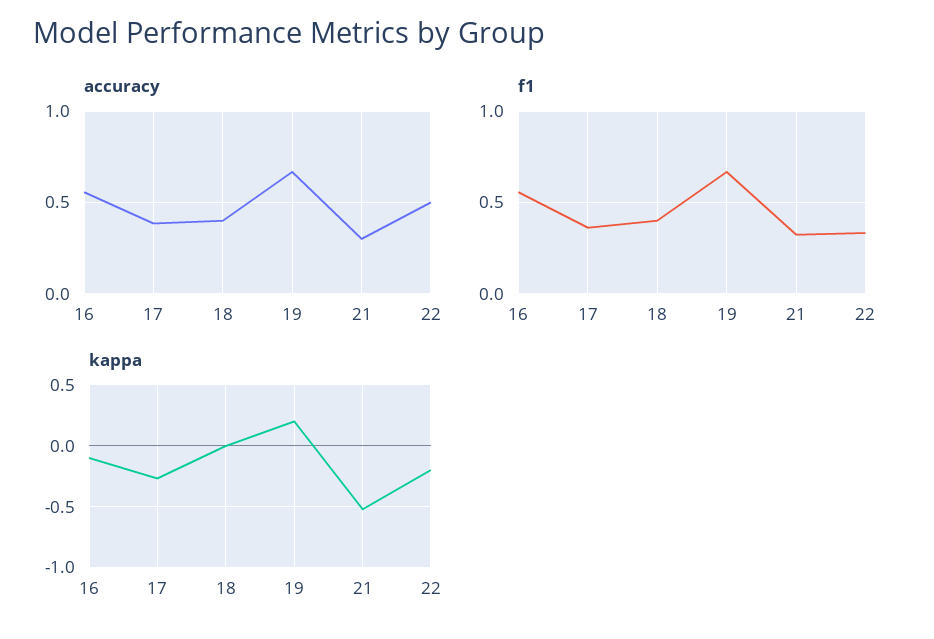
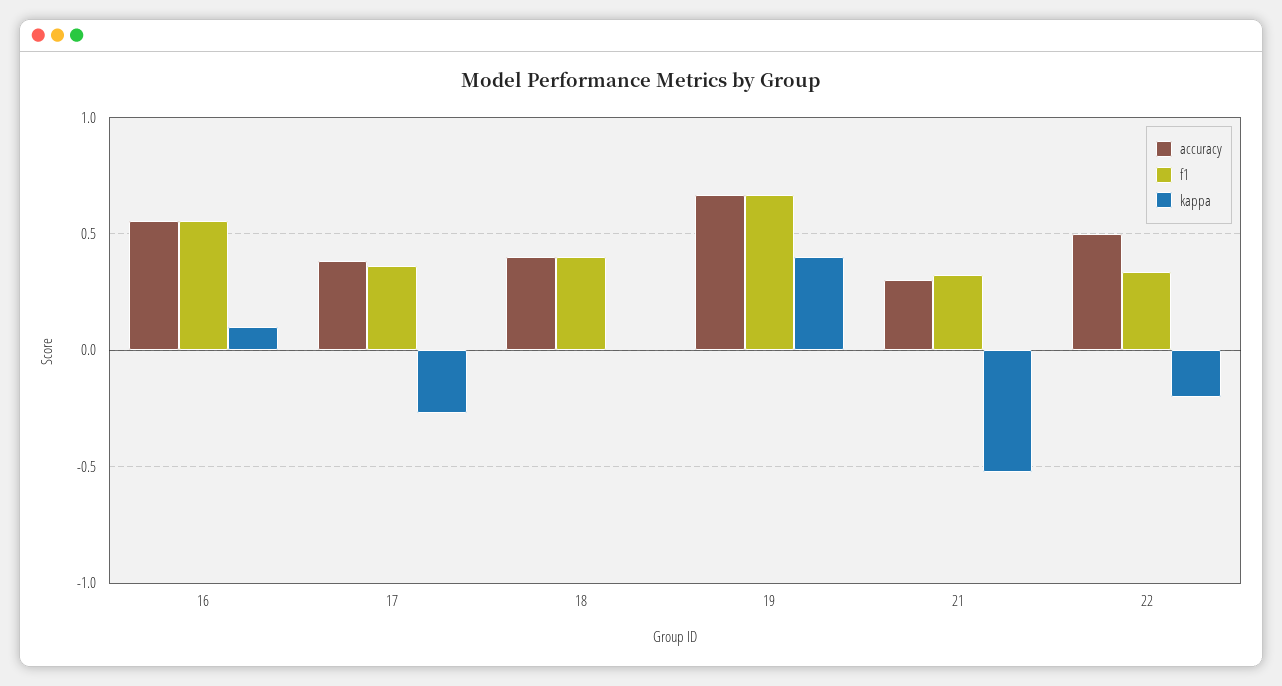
kappa, 16: -0.1 -> 0.1
kappa, 19: 0.2 -> 0.4

